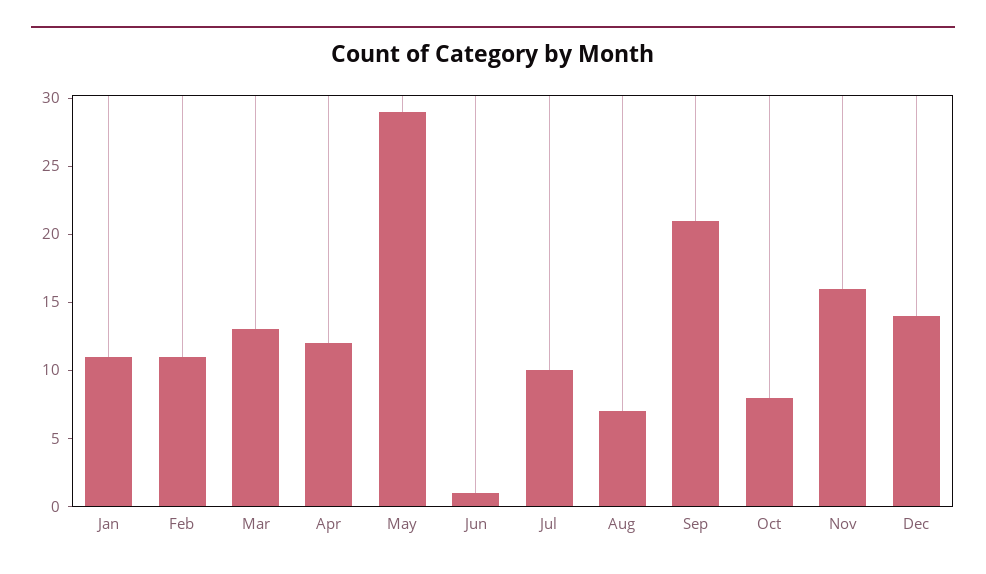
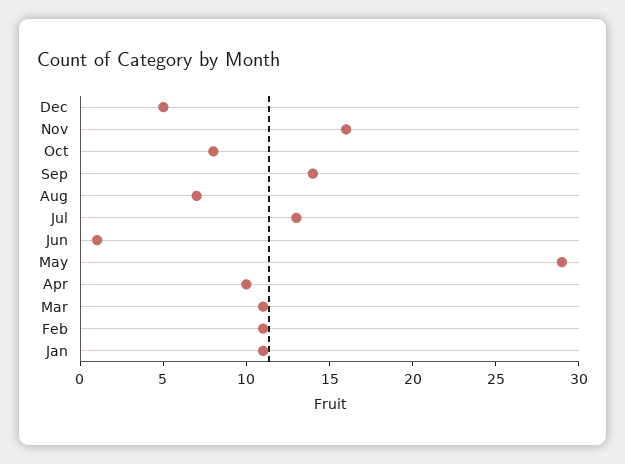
Mar: 13 -> 11
Apr: 12 -> 10
Jul: 10 -> 13
Sep: 21 -> 14
Dec: 14 -> 5

